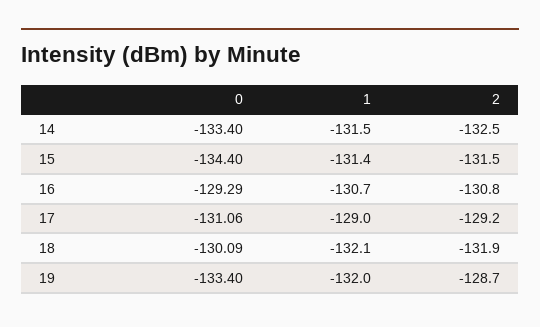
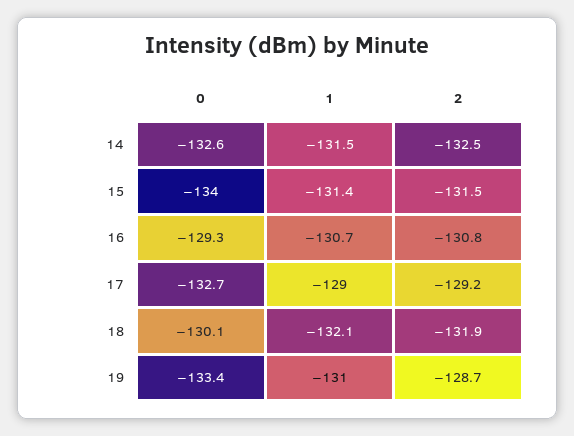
0, 14: -133.4 -> -132.6
0, 15: -134.4 -> -134
0, 17: -131.06 -> -132.7
1, 19: -132 -> -131

